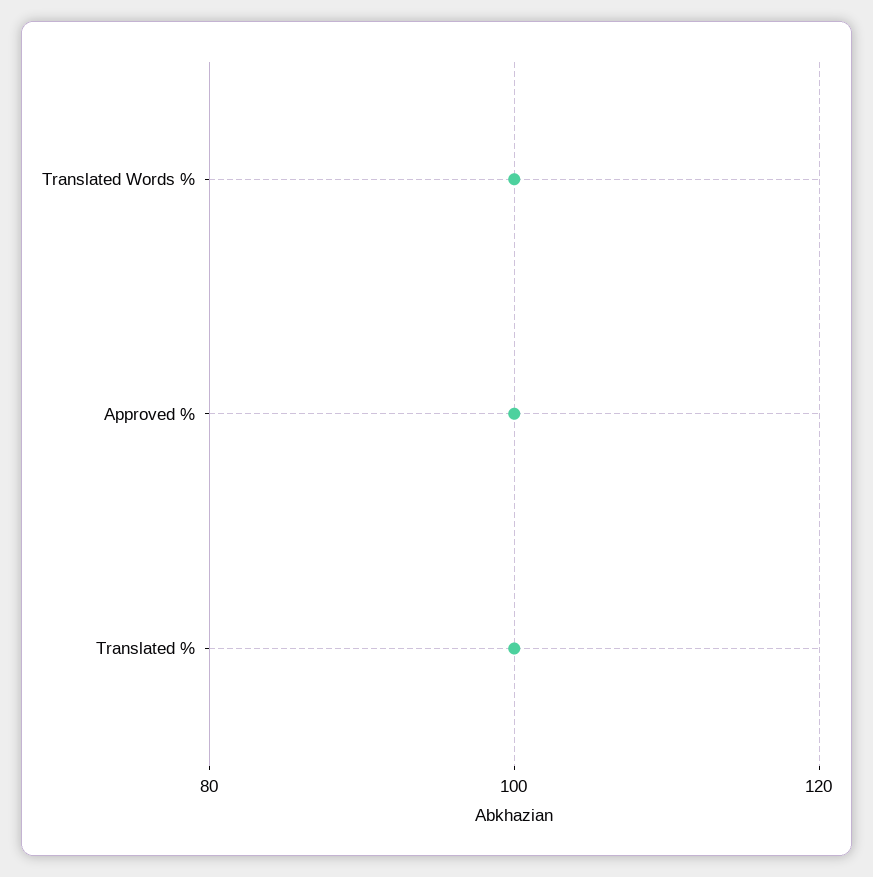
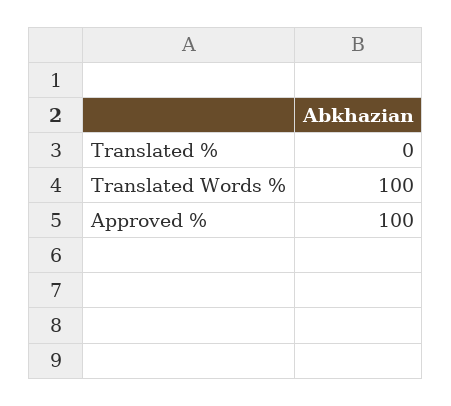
Translated %: 100 -> 0

